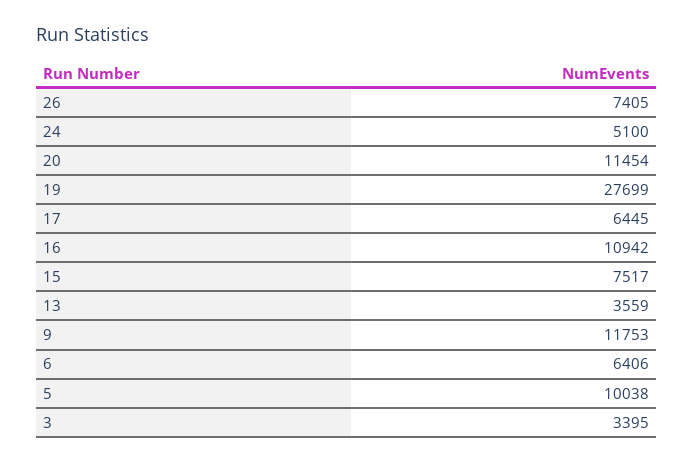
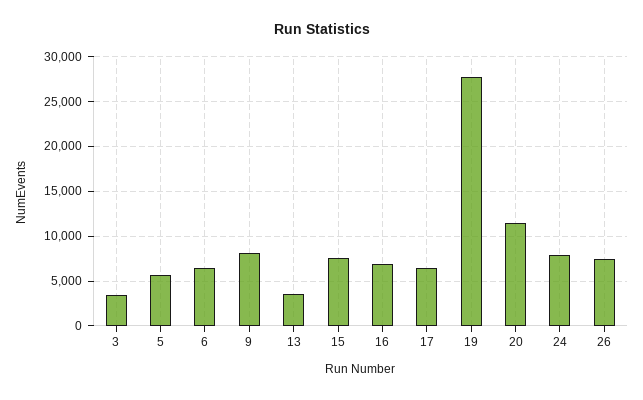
24: 5100 -> 8000
16: 10942 -> 7000
9: 11753 -> 8000
5: 10038 -> 6000

